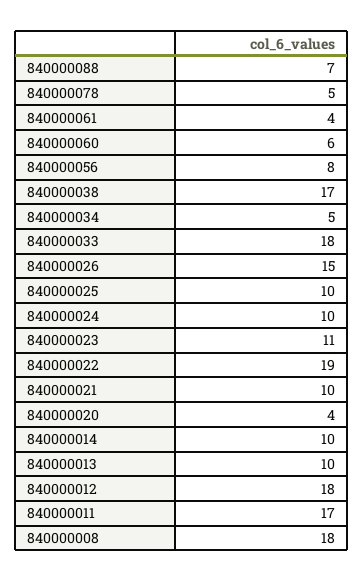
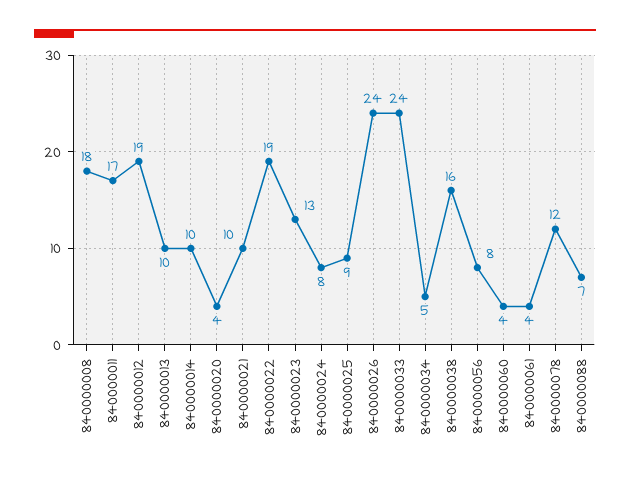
840000078: 5 -> 12
840000060: 6 -> 4
840000038: 17 -> 16
840000033: 18 -> 24
840000026: 15 -> 24
840000025: 10 -> 9
840000024: 10 -> 8
840000023: 11 -> 13
840000012: 18 -> 19

